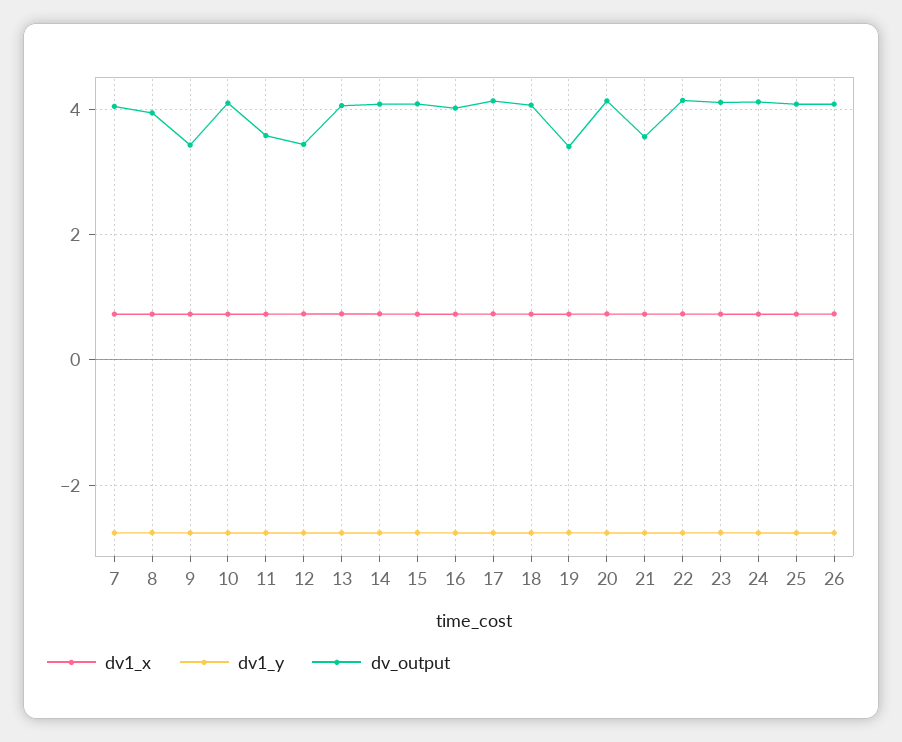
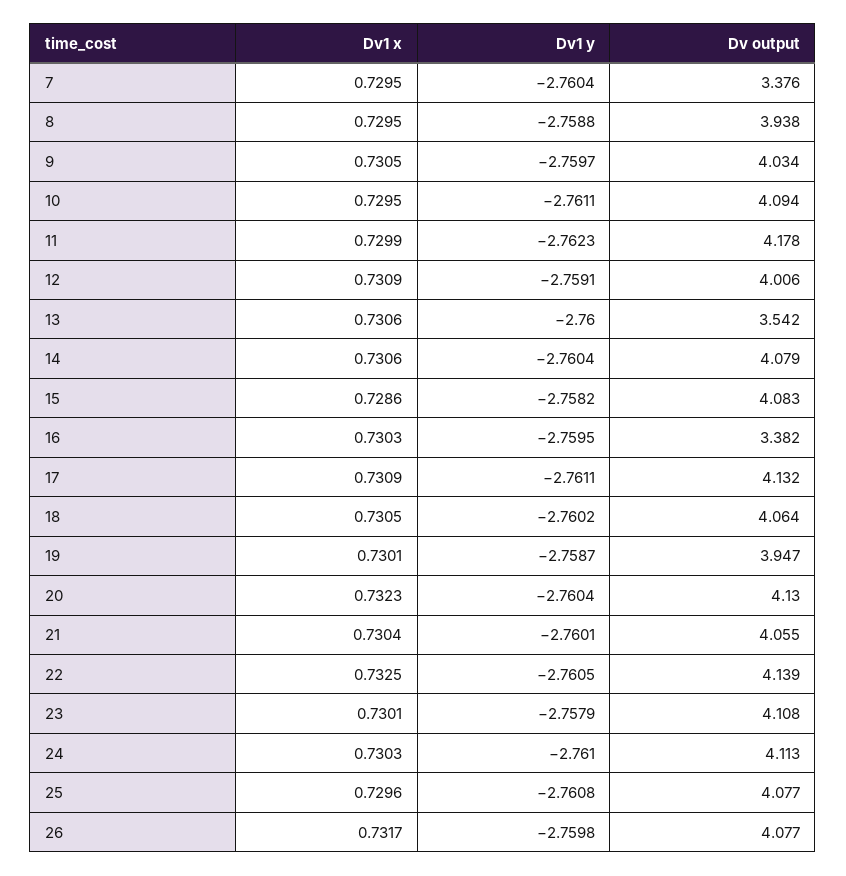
dv_output, 7: 4 -> 3.376
dv_output, 9: 3.4 -> 4.034
dv_output, 11: 3.6 -> 4.178
dv_output, 12: 3.4 -> 4.006
dv_output, 13: 4 -> 3.542
dv_output, 16: 4 -> 3.382
dv_output, 19: 3.4 -> 3.947
dv_output, 21: 3.6 -> 4.055

